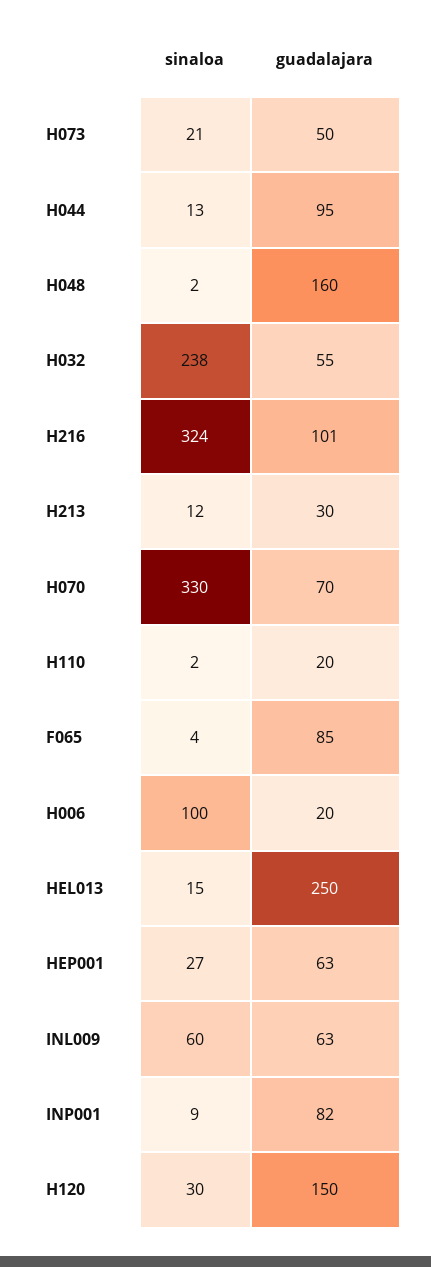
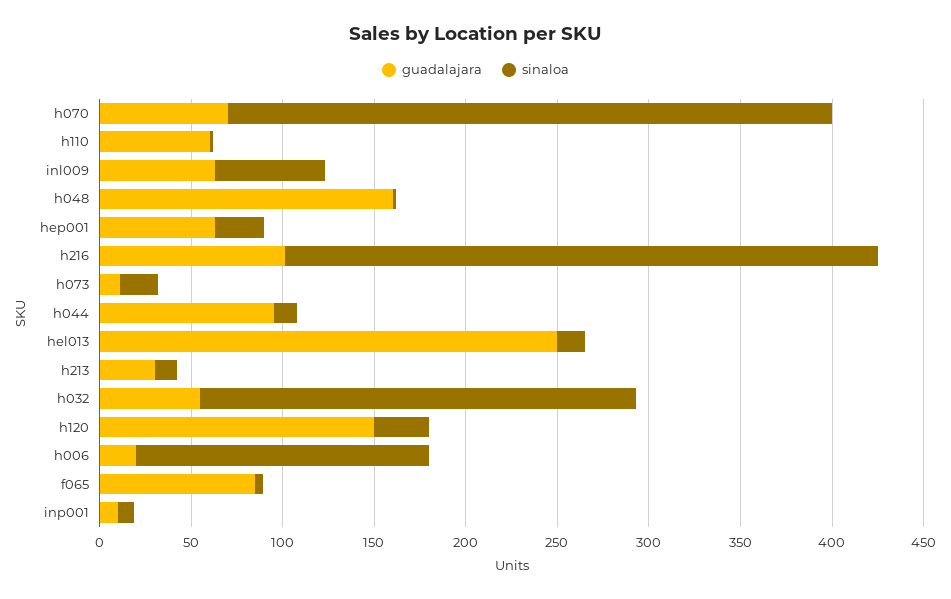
guadalajara, H073: 50 -> 10
guadalajara, H110: 20 -> 60
sinaloa, H006: 100 -> 160
guadalajara, INP001: 82 -> 10

